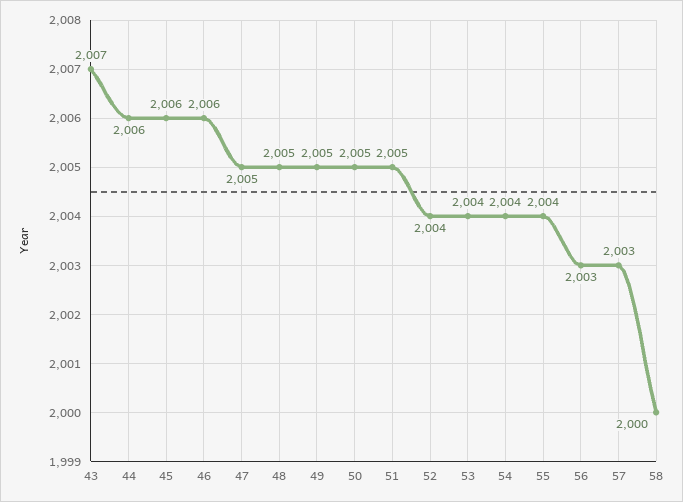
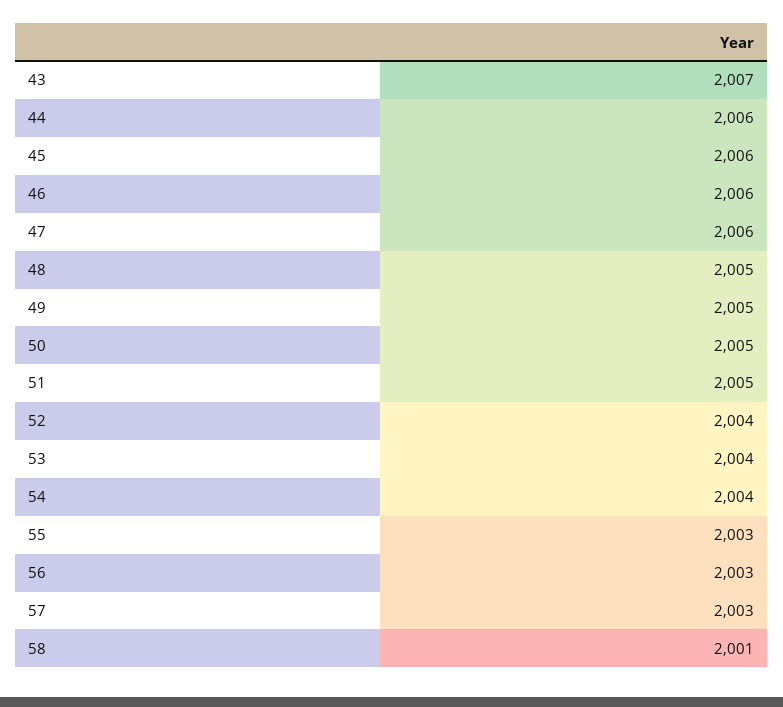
47: 2005 -> 2006
55: 2004 -> 2003
58: 2000 -> 2001

